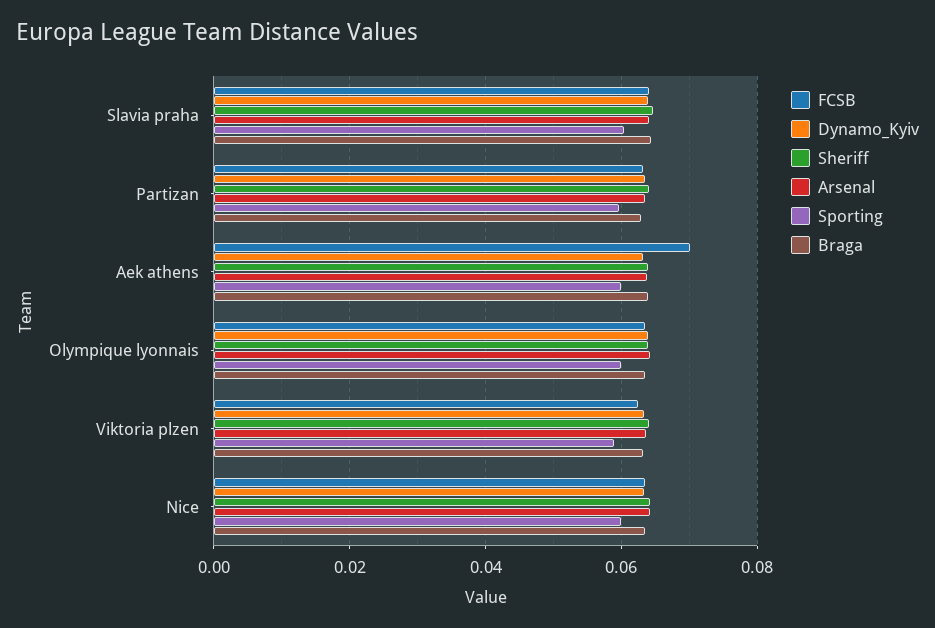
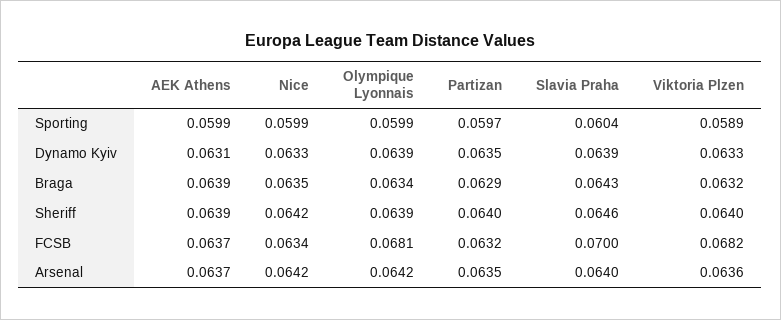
FCSB, Slavia praha: 0.064 -> 0.07
FCSB, Aek athens: 0.07 -> 0.0637
FCSB, Olympique lyonnais: 0.064 -> 0.0681
FCSB, Viktoria plzen: 0.062 -> 0.0682

